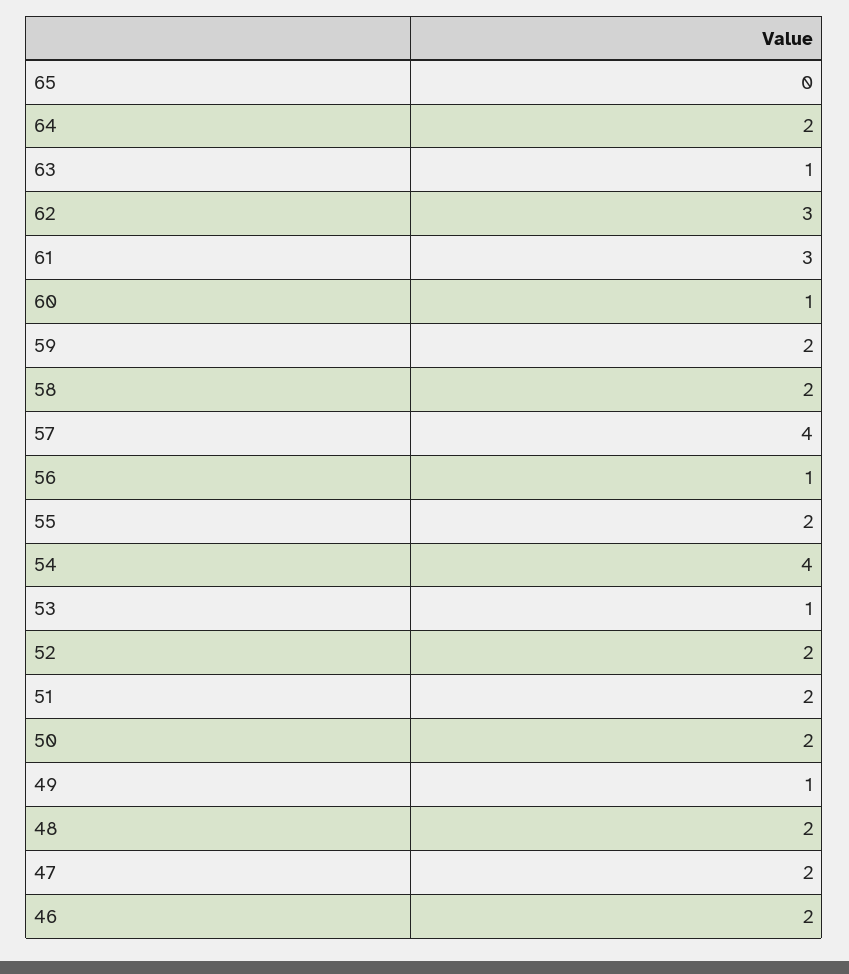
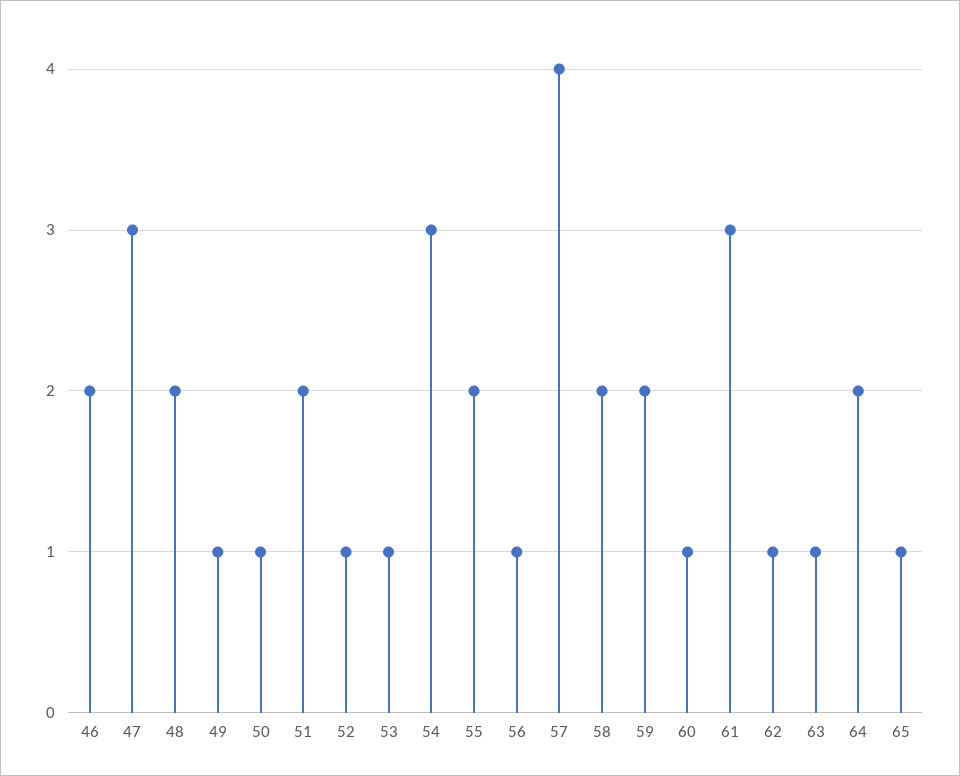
65: 0 -> 1
62: 3 -> 1
54: 4 -> 3
52: 2 -> 1
50: 2 -> 1
47: 2 -> 3

